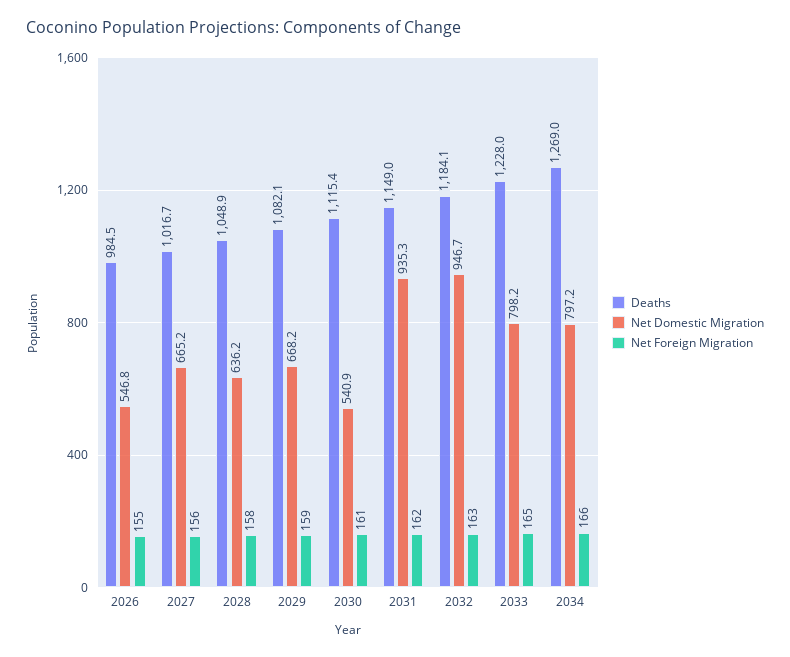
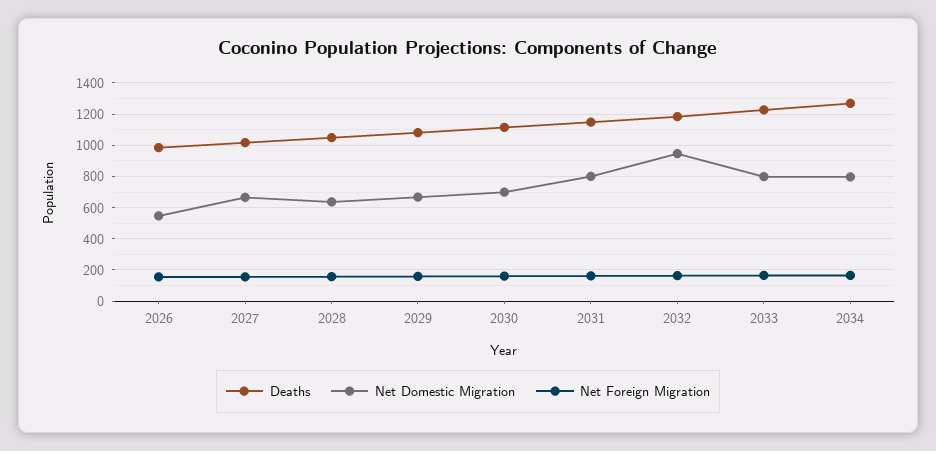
Net Domestic Migration, 2030: 540.9 -> 700
Net Domestic Migration, 2031: 935.3 -> 800

